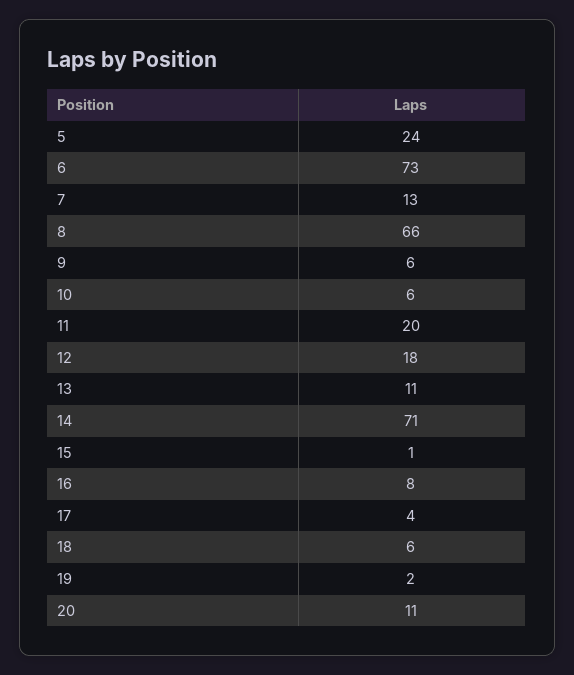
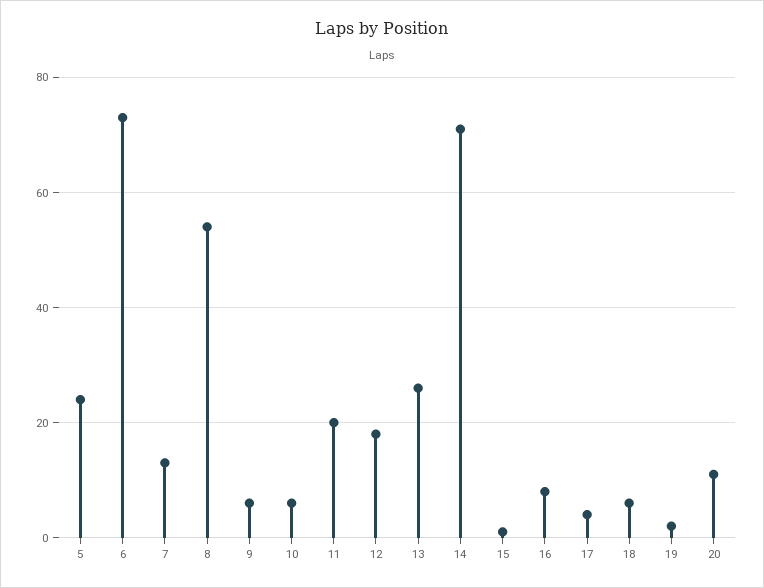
8: 66 -> 55
13: 11 -> 25

